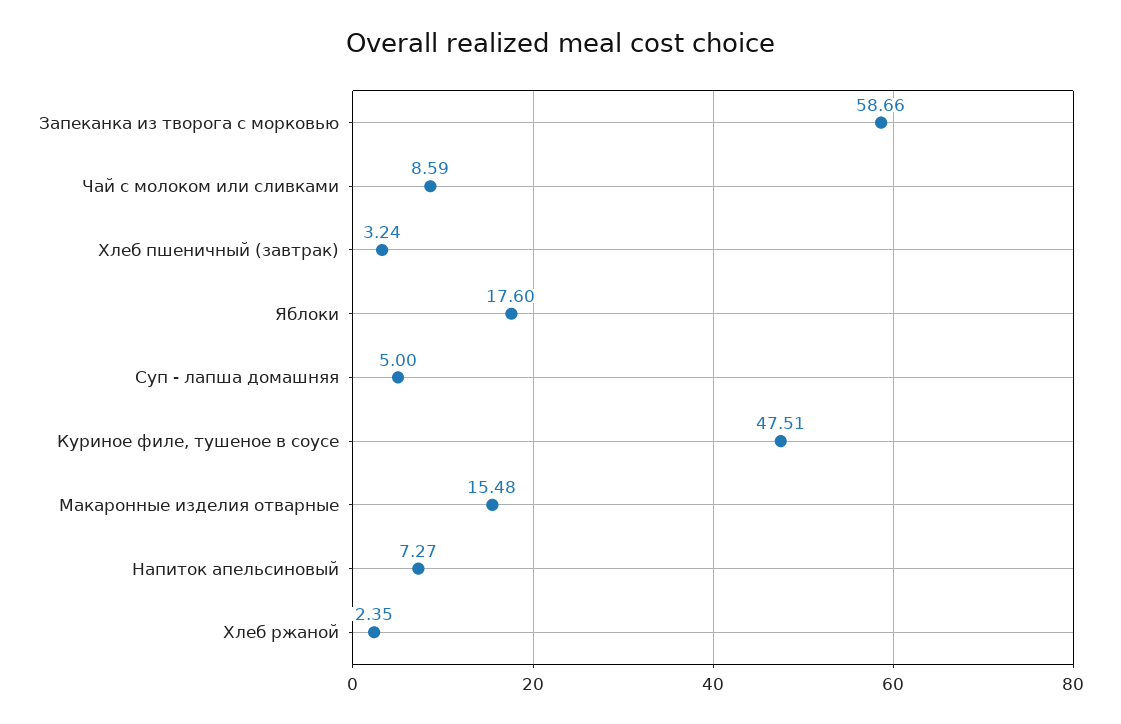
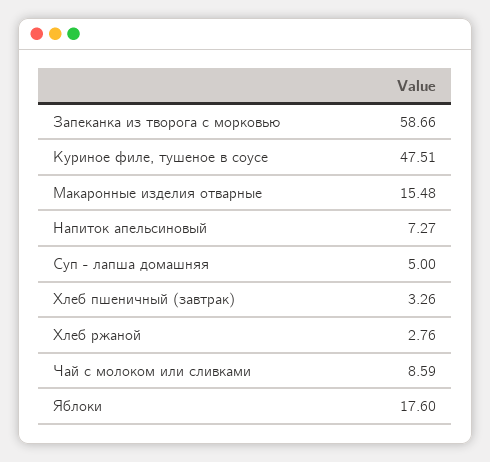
Хлеб пшеничный (завтрак): 3.24 -> 3.26
Хлеб ржаной: 2.35 -> 2.76

